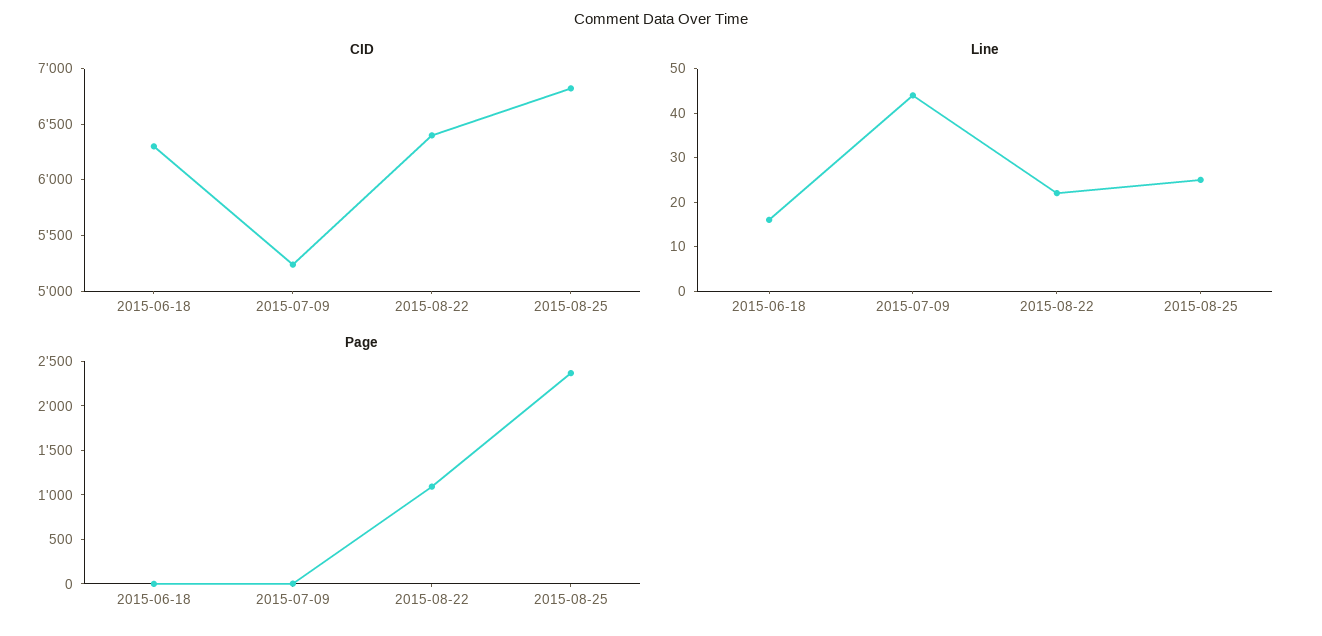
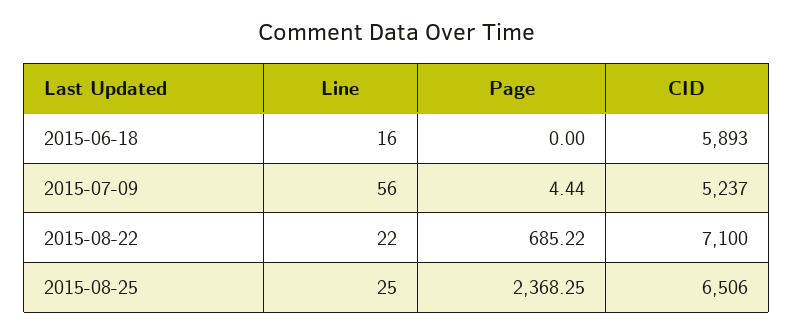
CID, 2015-06-18: 6300 -> 5893
CID, 2015-08-22: 6400 -> 7100
CID, 2015-08-25: 6800 -> 6506
Line, 2015-07-09: 45 -> 56
Page, 2015-08-22: 1100 -> 685.22

